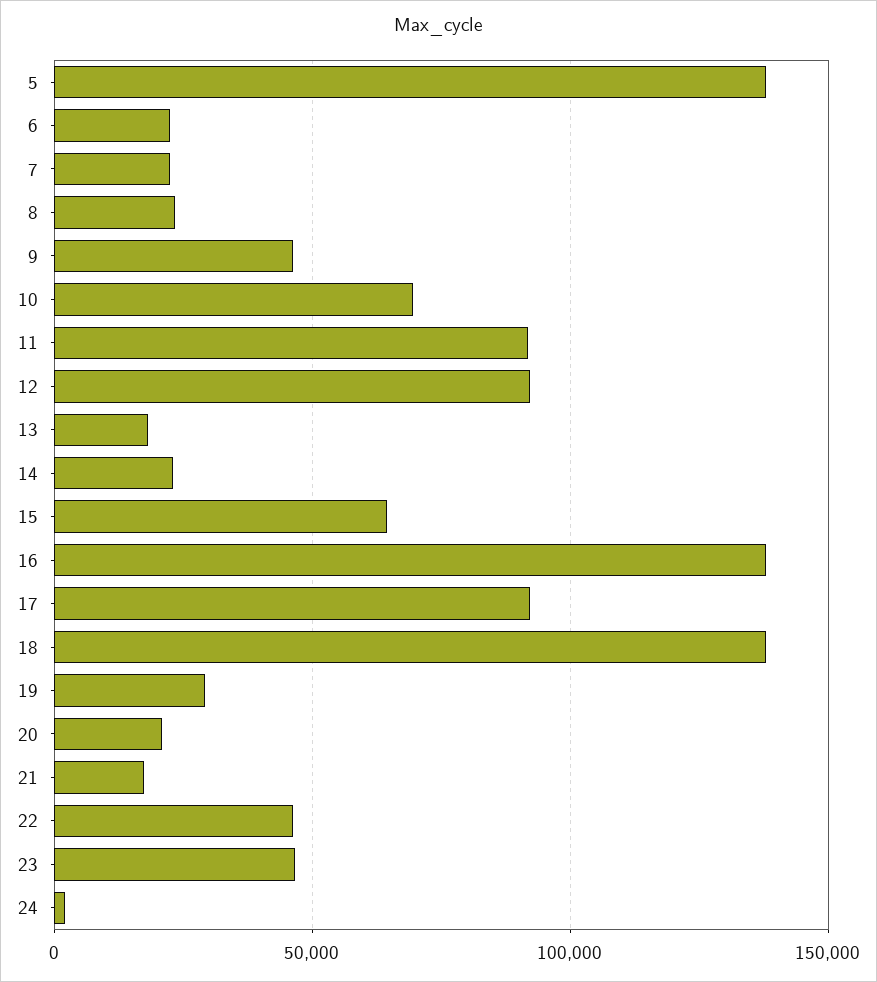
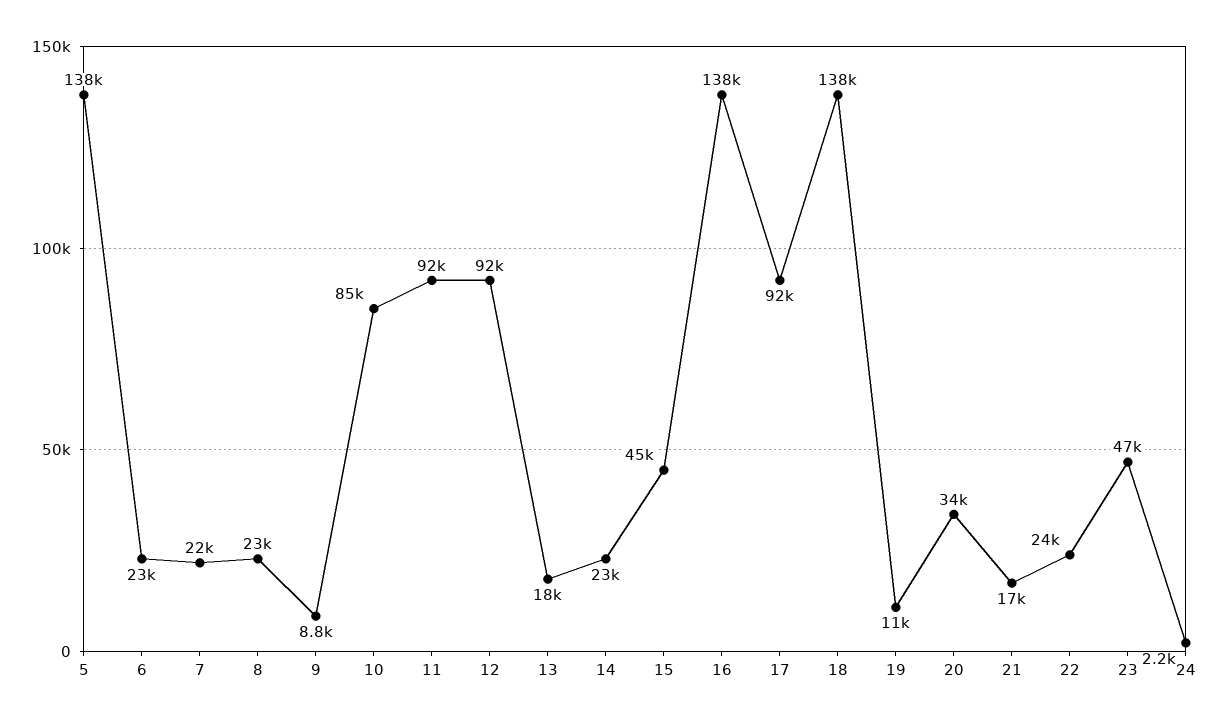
9: 45000 -> 8800
10: 70000 -> 85000
15: 65000 -> 45000
19: 30000 -> 11000
20: 20000 -> 34000
22: 45000 -> 24000

